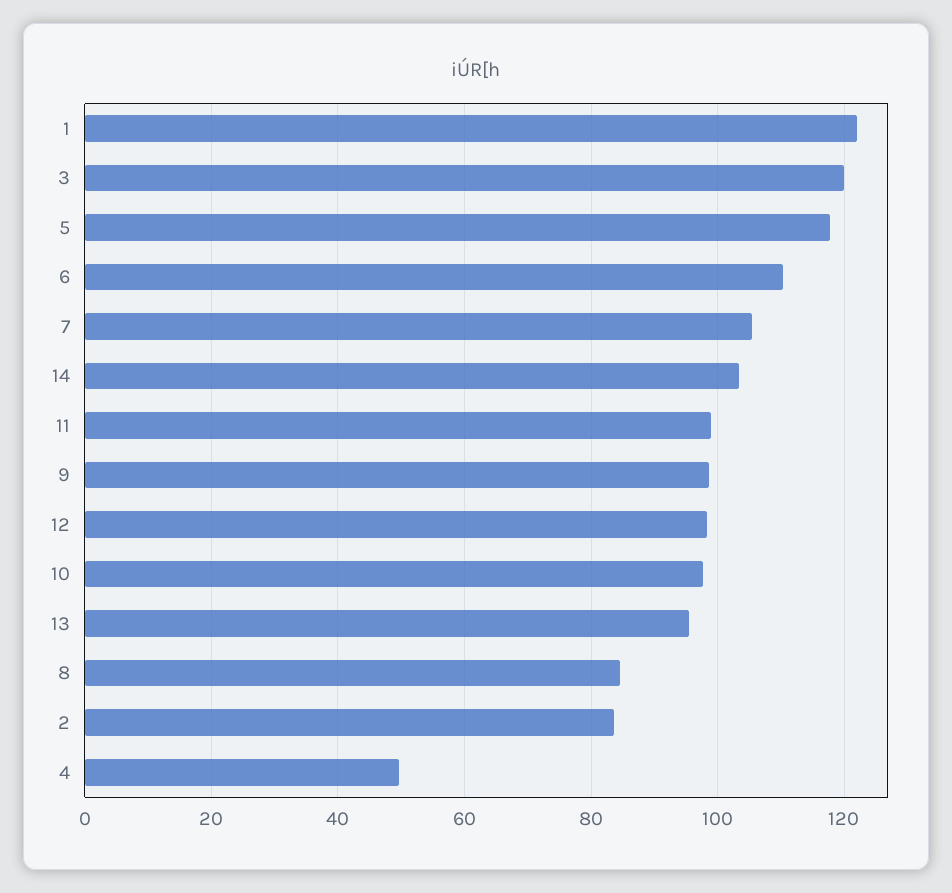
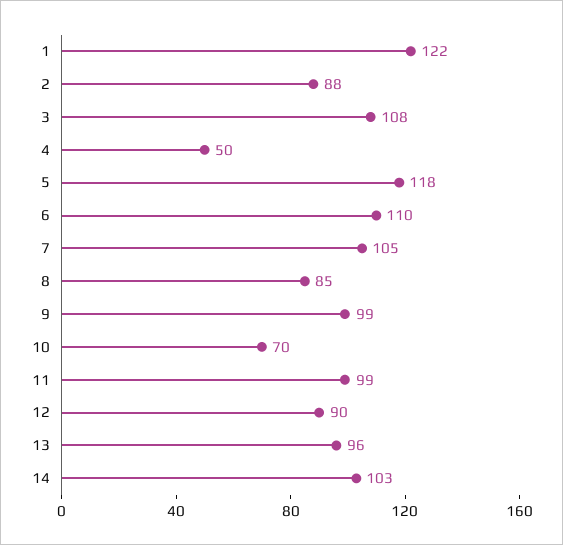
3: 120 -> 108
12: 98 -> 90
10: 98 -> 70
2: 84 -> 88

